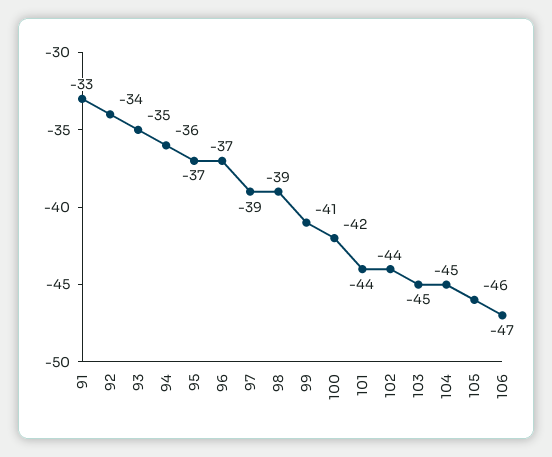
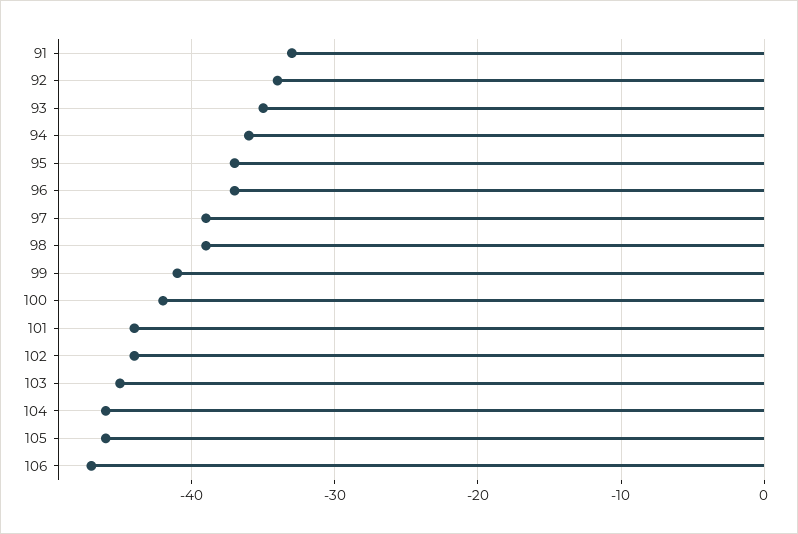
104: -45 -> -46

